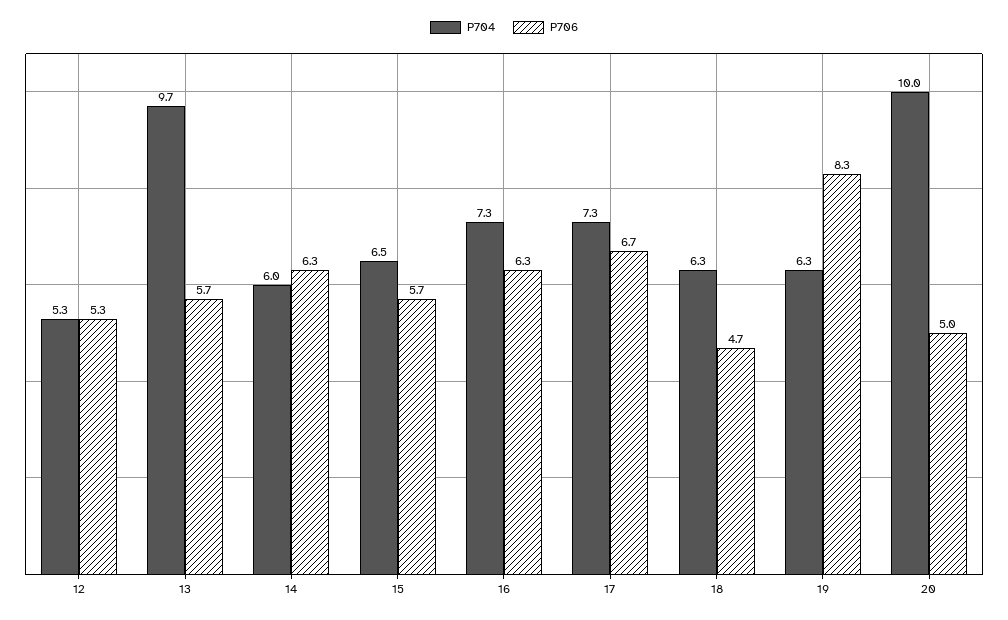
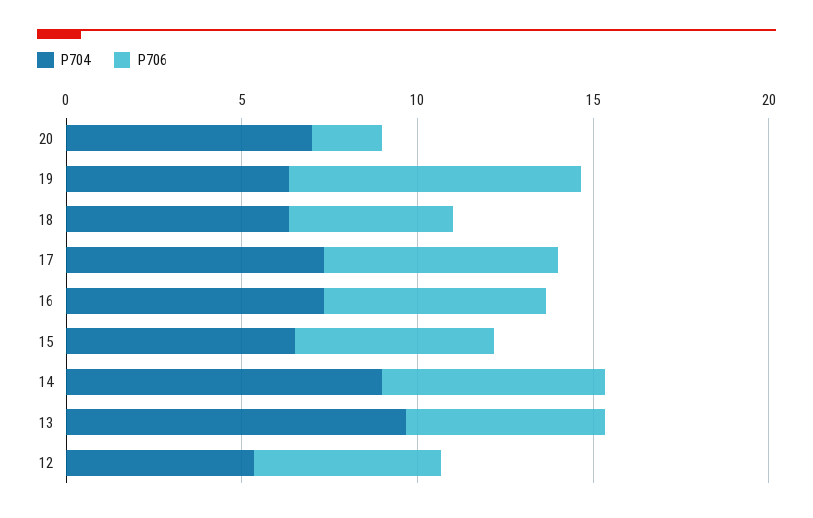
P704, 14: 6 -> 9
P704, 20: 10 -> 7
P706, 20: 5 -> 2

